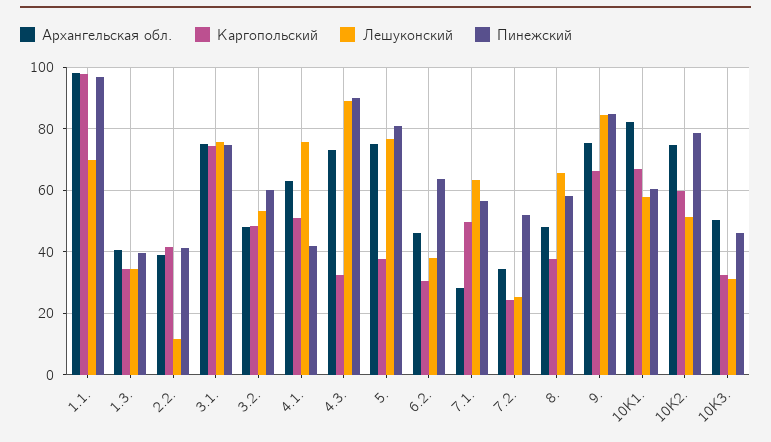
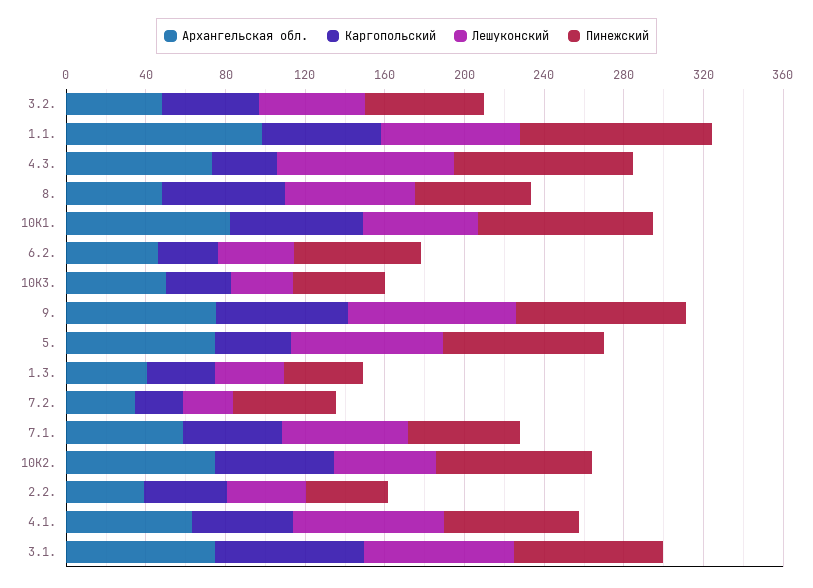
Каргопольский, 1.1.: 98 -> 60
Лешуконский, 2.2.: 12 -> 40
Пинежский, 4.1.: 42 -> 70
Архангельская обл., 7.1.: 28 -> 60
Каргопольский, 8.: 38 -> 60
Пинежский, 10K1.: 60 -> 90

